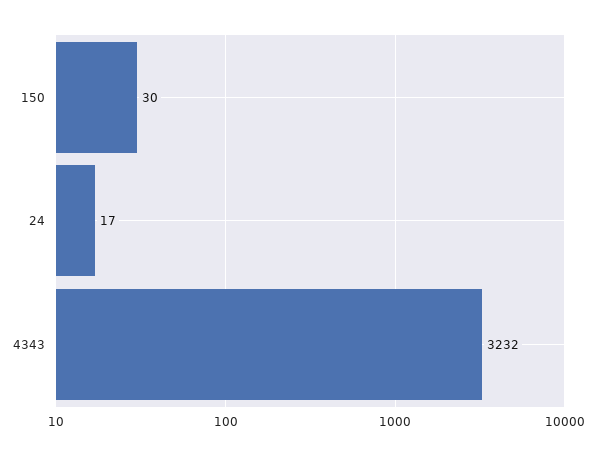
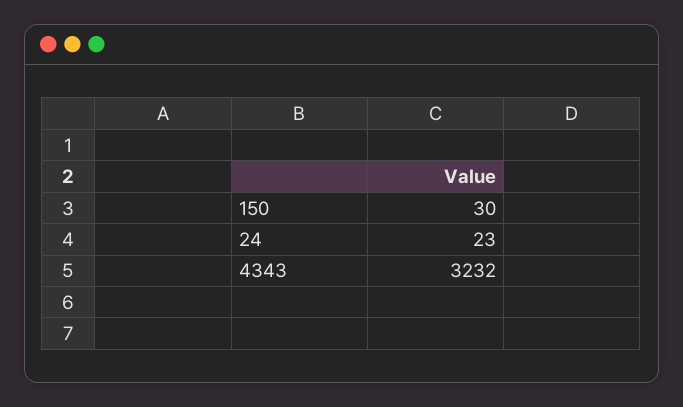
24: 17 -> 23

